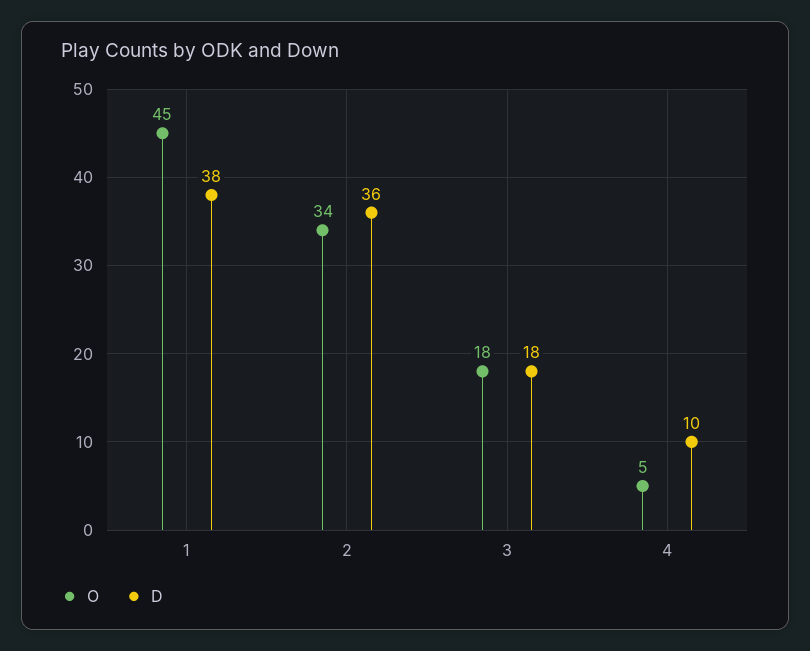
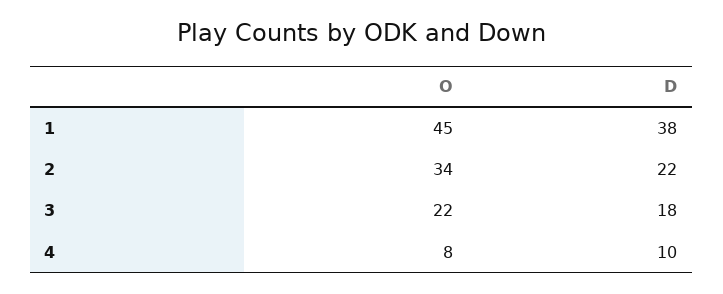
D, 2: 36 -> 22
O, 3: 18 -> 22
O, 4: 5 -> 8

